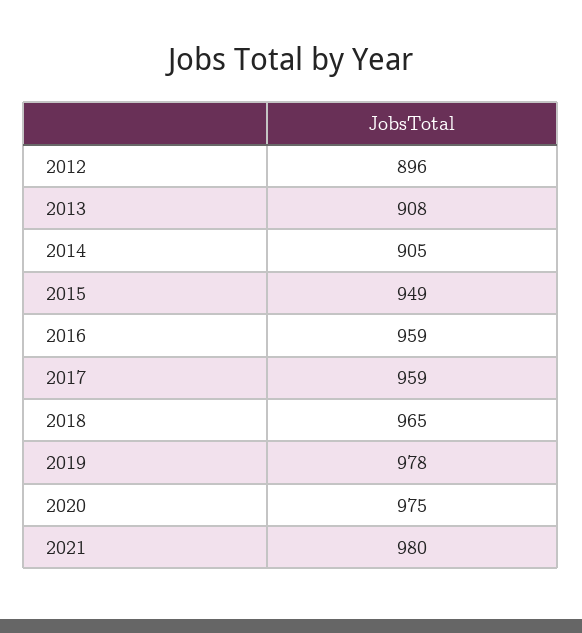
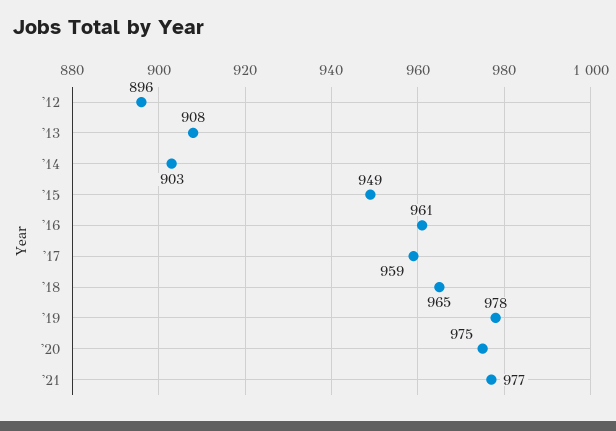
2014: 905 -> 903
2016: 959 -> 961
2021: 980 -> 977

